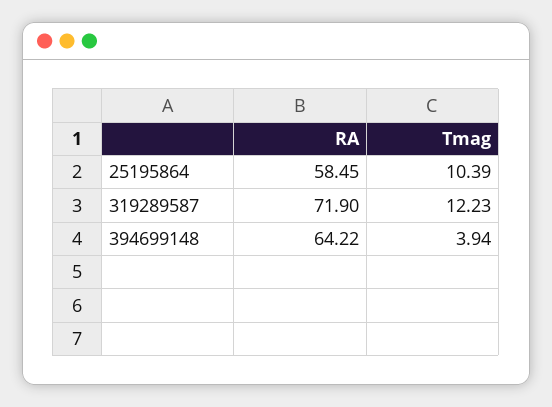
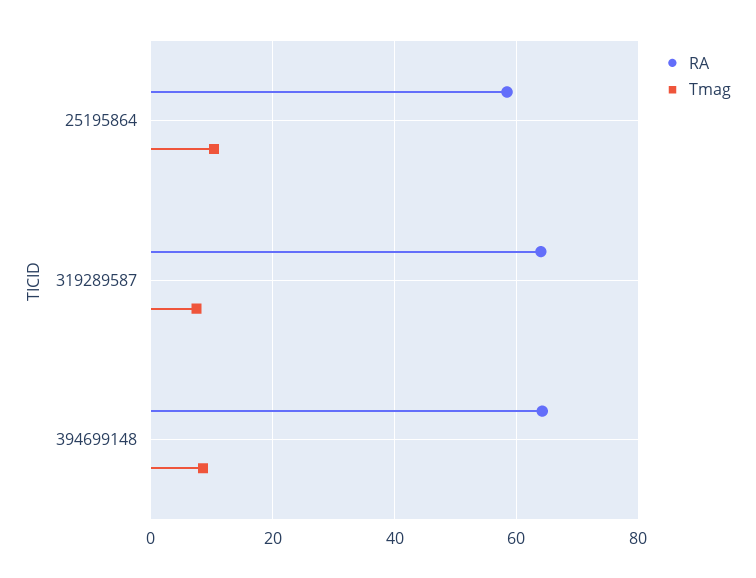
RA, 319289587: 71.9 -> 64
Tmag, 319289587: 12.23 -> 8
Tmag, 394699148: 3.94 -> 8

